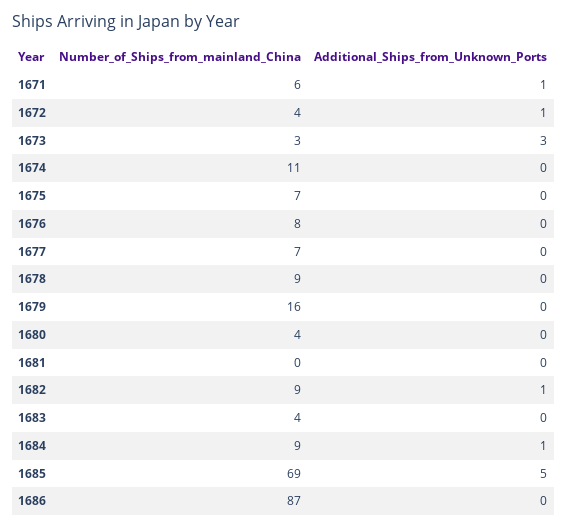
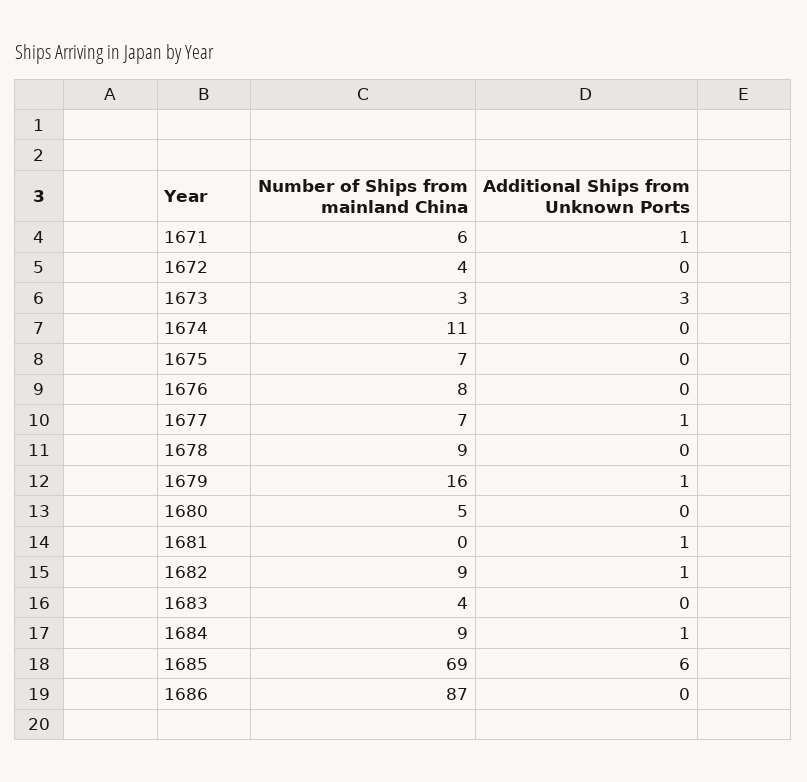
Additional_Ships_from_Unknown_Ports, 1672: 1 -> 0
Additional_Ships_from_Unknown_Ports, 1677: 0 -> 1
Additional_Ships_from_Unknown_Ports, 1679: 0 -> 1
Number_of_Ships_from_mainland_China, 1680: 4 -> 5
Additional_Ships_from_Unknown_Ports, 1681: 0 -> 1
Additional_Ships_from_Unknown_Ports, 1685: 5 -> 6

